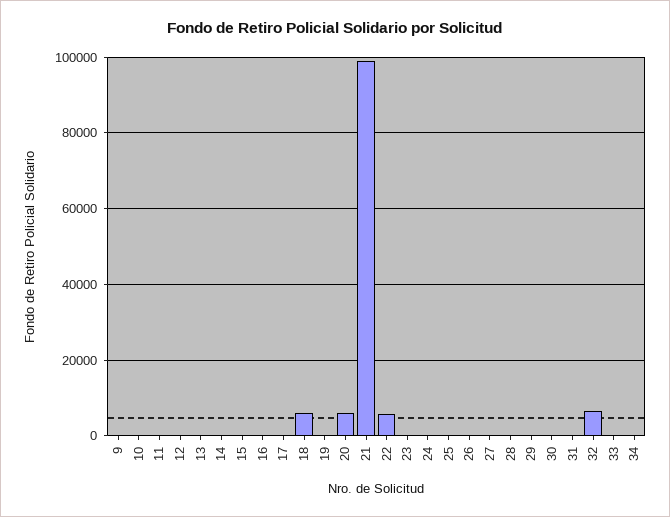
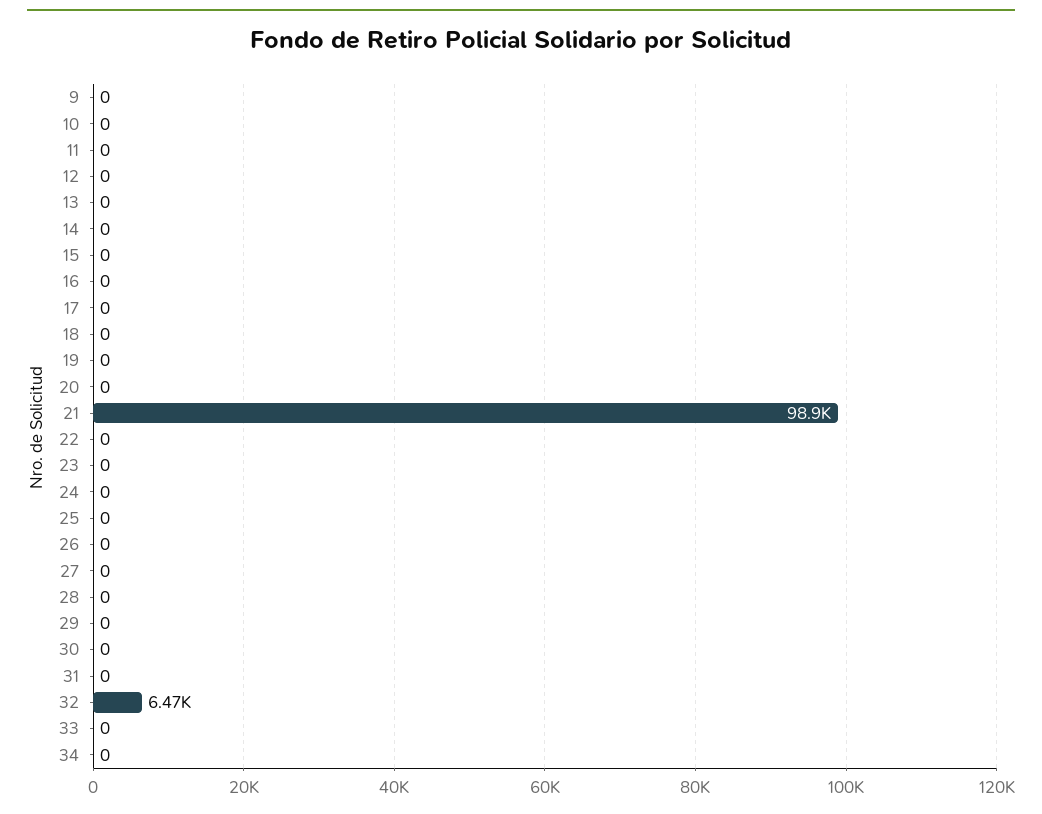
18: 6000 -> 0
20: 6000 -> 0
22: 6000 -> 0

